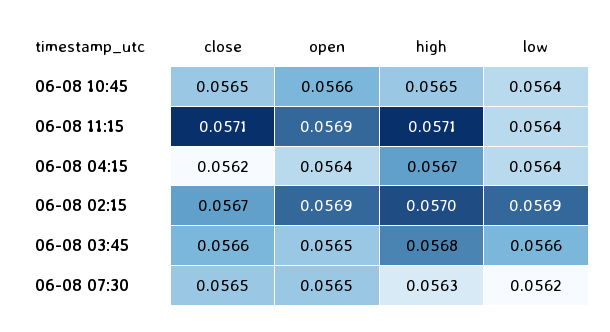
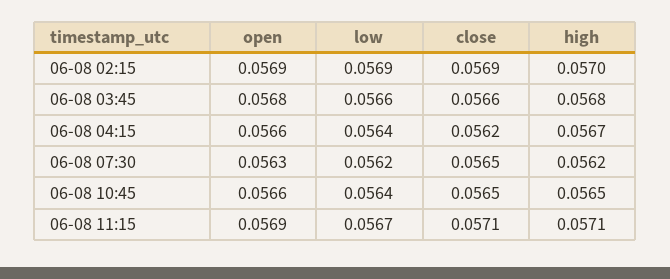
low, 06-08 11:15: 0.0564 -> 0.0567
open, 06-08 04:15: 0.0564 -> 0.0566
close, 06-08 02:15: 0.0567 -> 0.0569
open, 06-08 03:45: 0.0565 -> 0.0568
open, 06-08 07:30: 0.0565 -> 0.0563
high, 06-08 07:30: 0.0563 -> 0.0562

